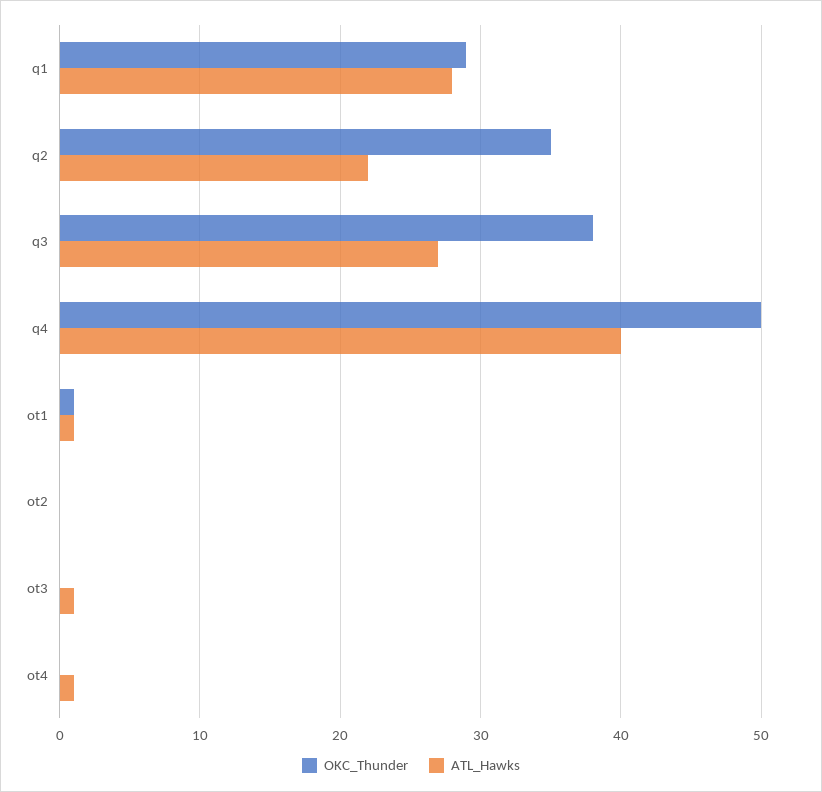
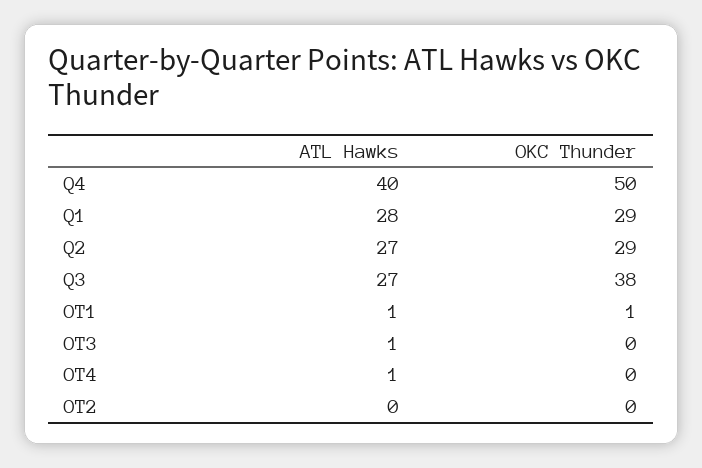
OKC_Thunder, q2: 35 -> 29
ATL_Hawks, q2: 22 -> 27

